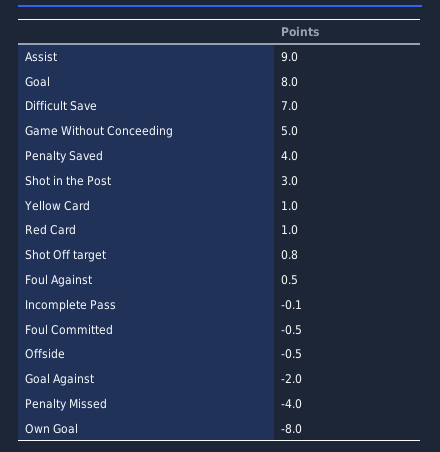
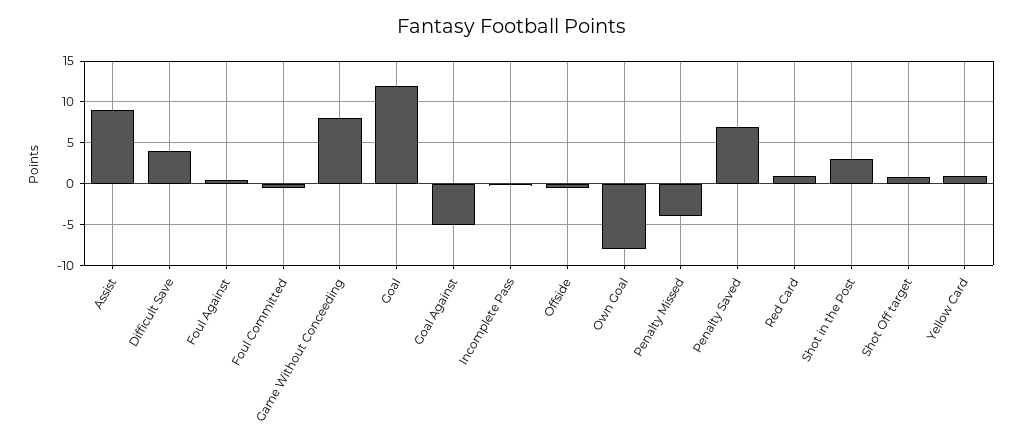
Goal: 8 -> 12
Difficult Save: 7 -> 4
Game Without Conceeding: 5 -> 8
Penalty Saved: 4 -> 7
Goal Against: -2 -> -5

